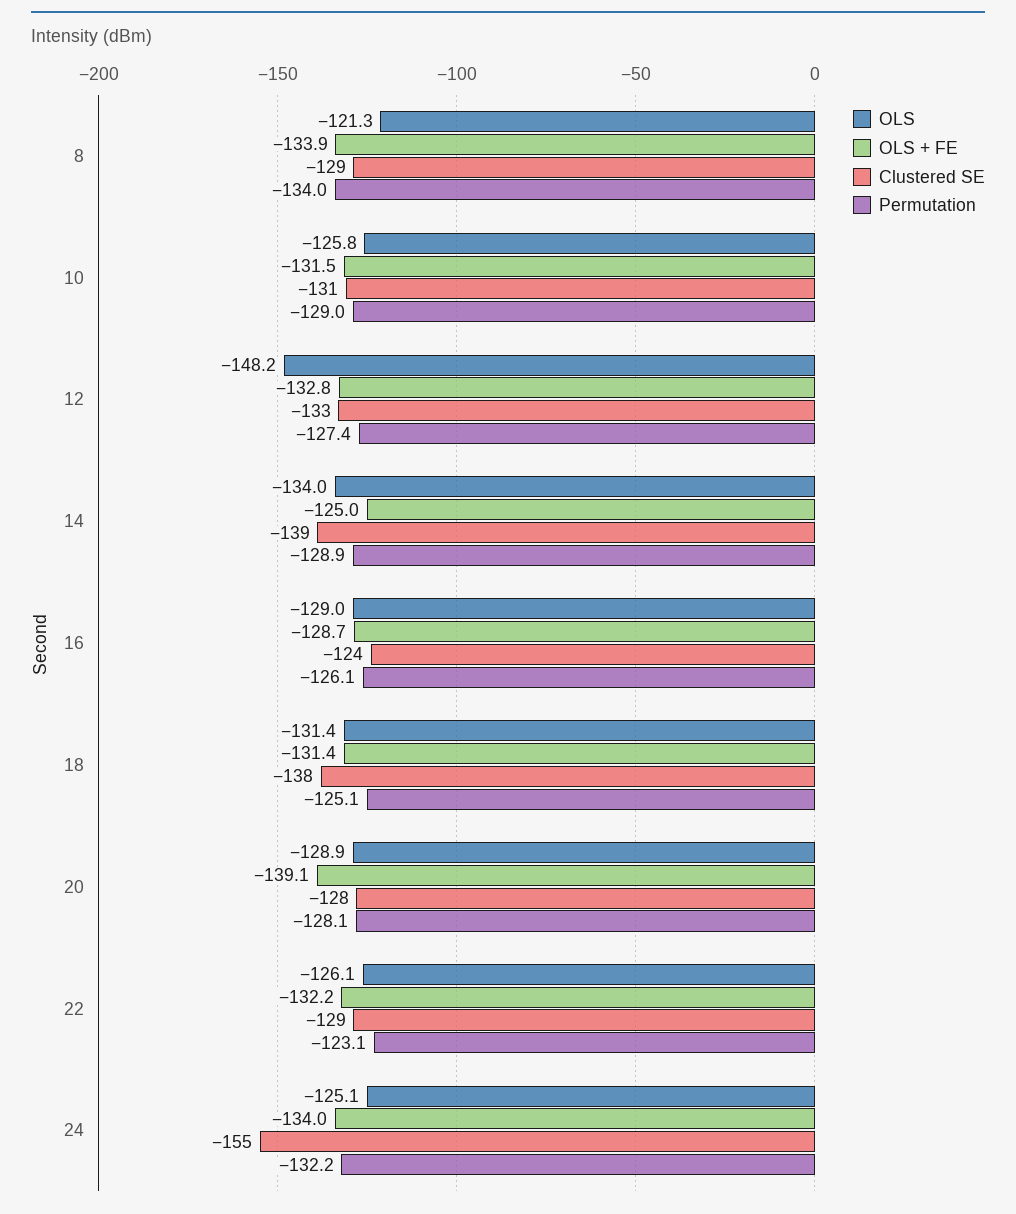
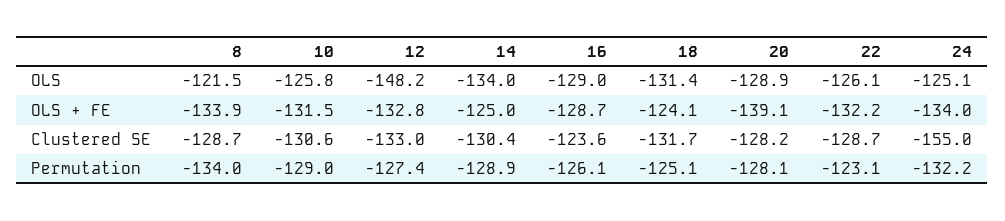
OLS, 8: -121.3 -> -121.5
Clustered SE, 14: -139 -> -130.4
OLS + FE, 18: -131.4 -> -124.1
Clustered SE, 18: -138 -> -131.7

